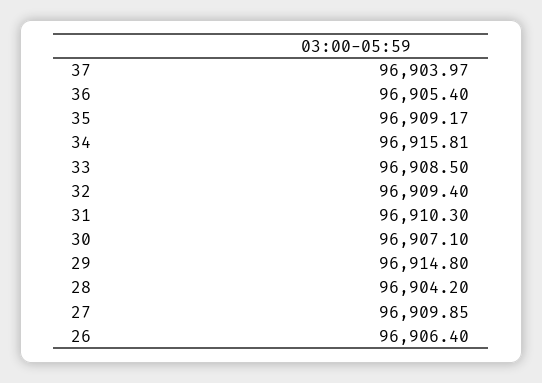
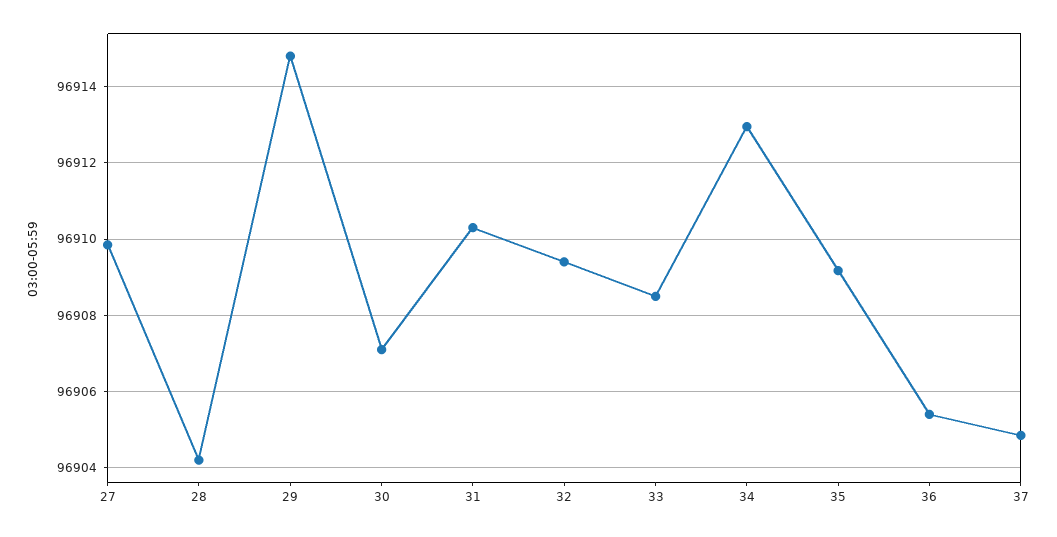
37: 96903.97 -> 96904.8
34: 96915.81 -> 96913
26: 96906.4 -> none

